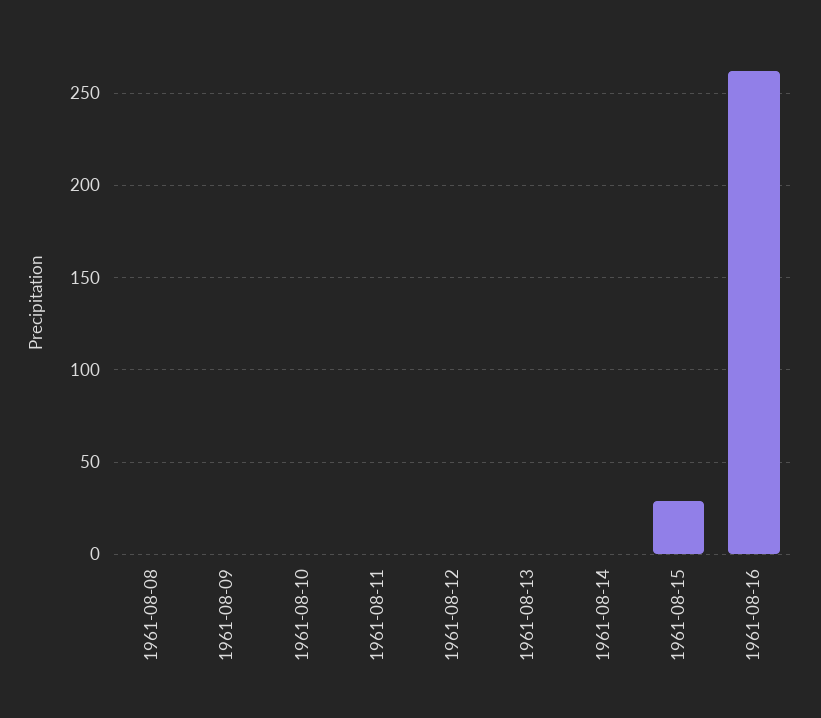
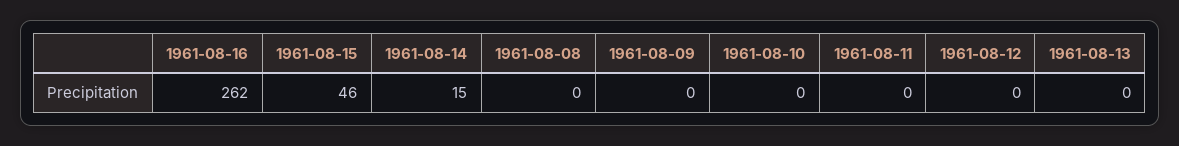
1961-08-14: 0 -> 15
1961-08-15: 30 -> 46

